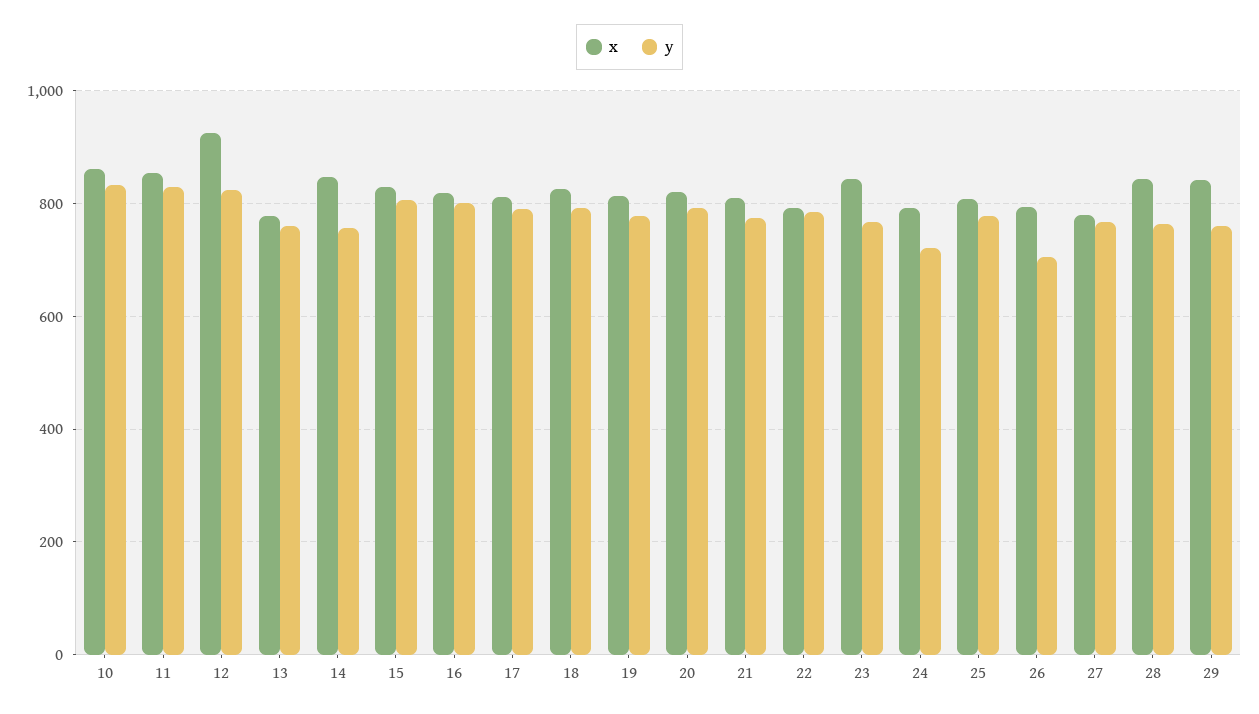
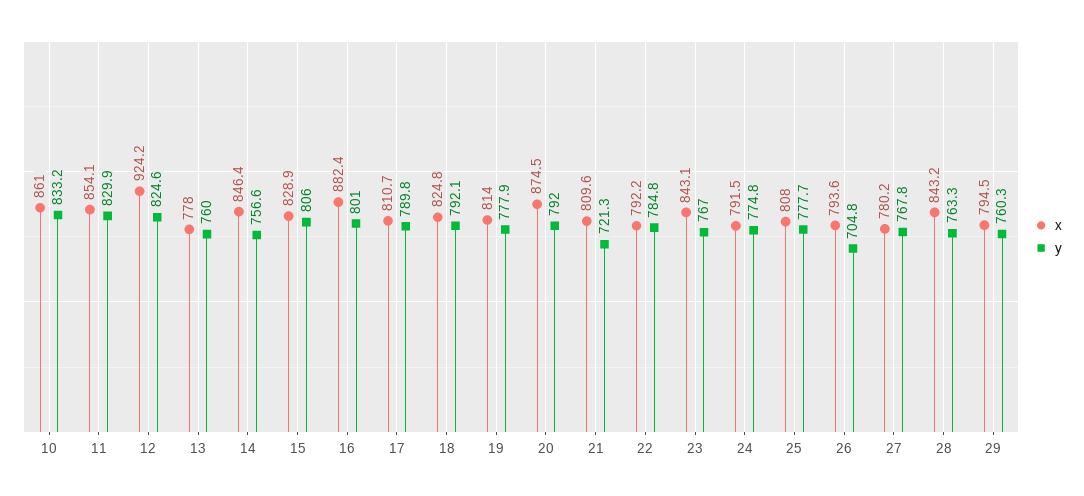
x, 16: 820 -> 882.4
x, 20: 820 -> 874.5
y, 21: 780 -> 721.3
y, 24: 720 -> 774.8
x, 29: 840 -> 794.5

